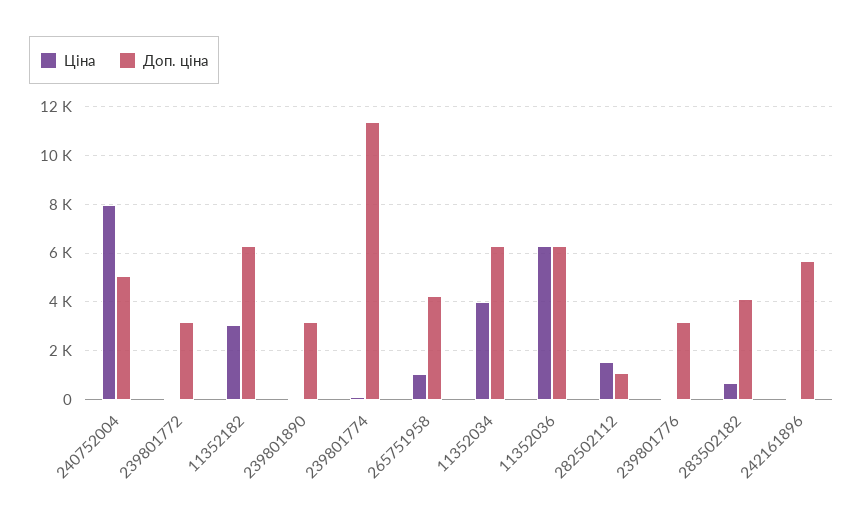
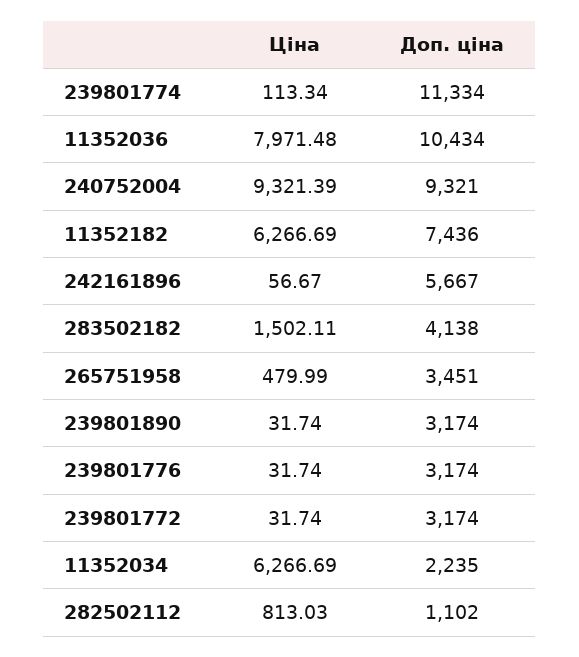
Ціна, 240752004: 8000 -> 9321.39
Доп. ціна, 240752004: 5000 -> 9321
Ціна, 11352182: 3000 -> 6266.69
Доп. ціна, 11352182: 6250 -> 7436
Ціна, 265751958: 1000 -> 479.99
Доп. ціна, 265751958: 4250 -> 3451
Ціна, 11352034: 4000 -> 6266.69
Доп. ціна, 11352034: 6250 -> 2235
Ціна, 11352036: 6250 -> 7971.48
Доп. ціна, 11352036: 6250 -> 10434
Ціна, 282502112: 1500 -> 813.03
Ціна, 283502182: 750 -> 1502.11

